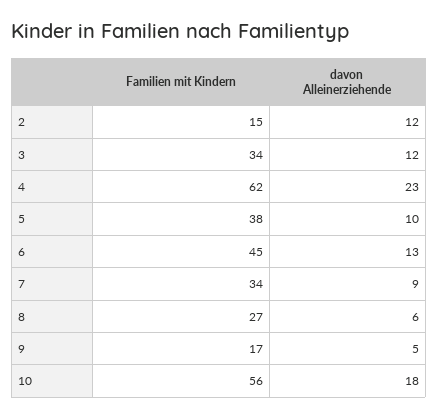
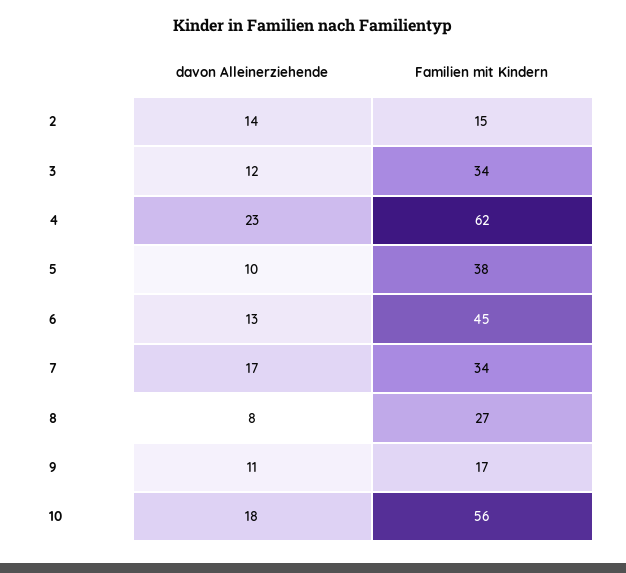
davon Alleinerziehende, 2: 12 -> 14
davon Alleinerziehende, 7: 9 -> 17
davon Alleinerziehende, 8: 6 -> 8
davon Alleinerziehende, 9: 5 -> 11

